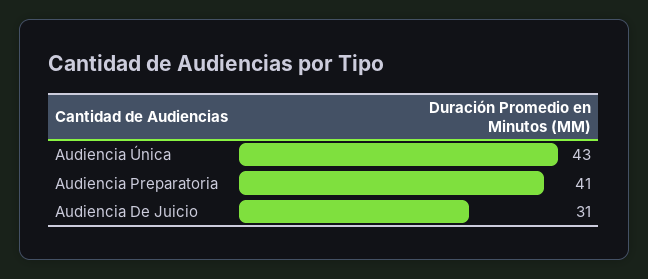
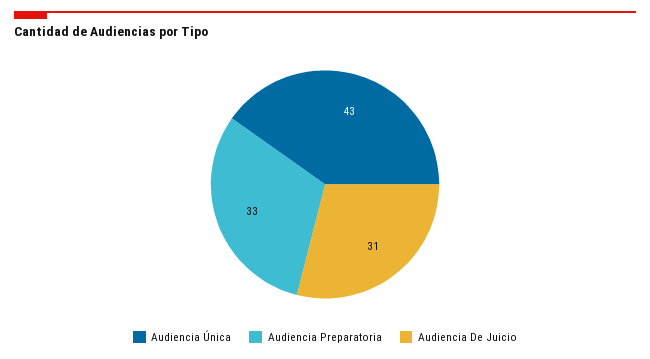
Audiencia Preparatoria: 41 -> 33

